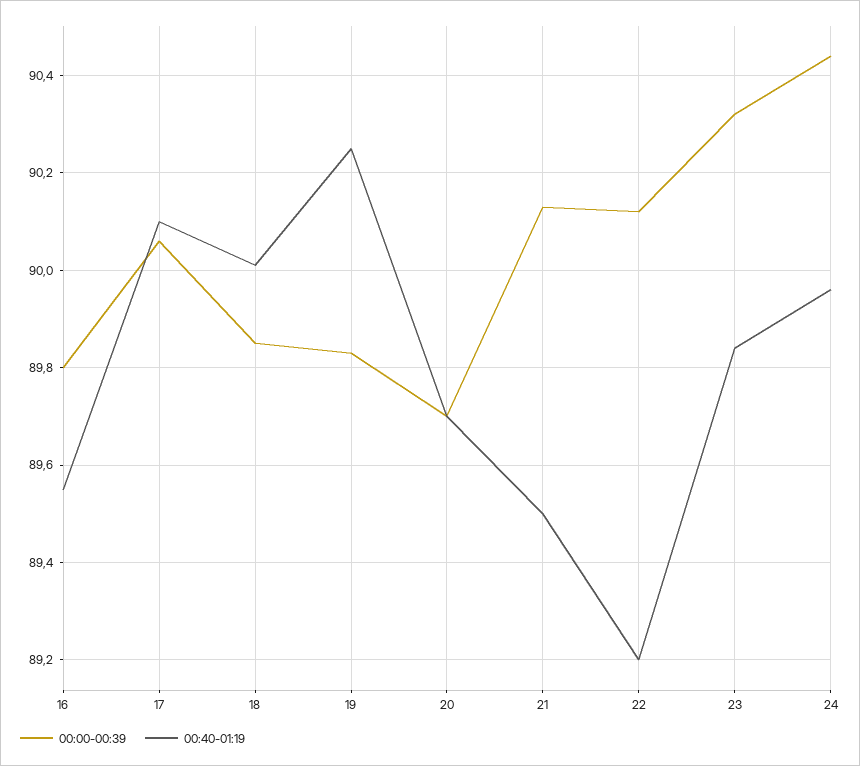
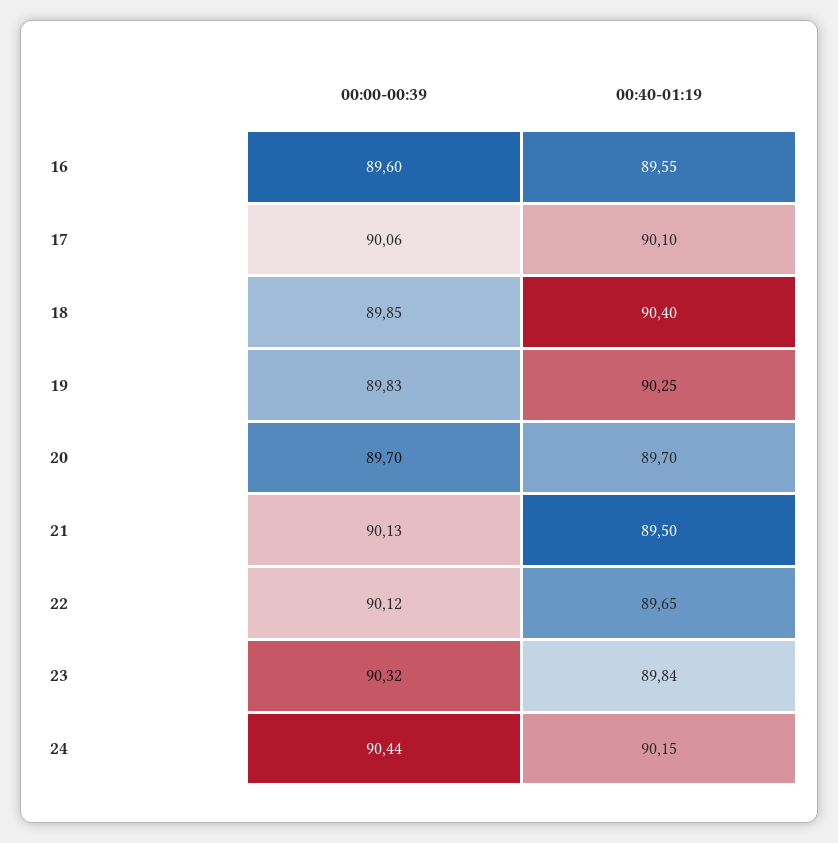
00:00-00:39, 16: 89.8 -> 89.6
00:40-01:19, 18: 90 -> 90.4
00:40-01:19, 22: 89.2 -> 89.65
00:40-01:19, 24: 89.95 -> 90.15

